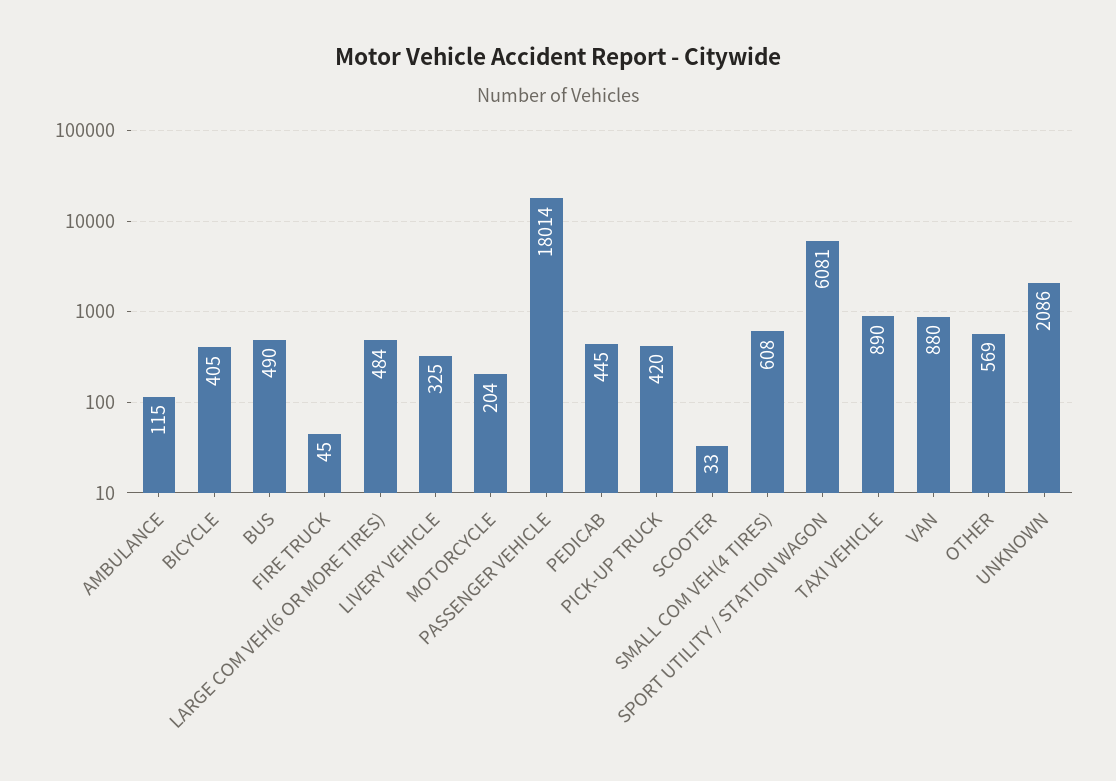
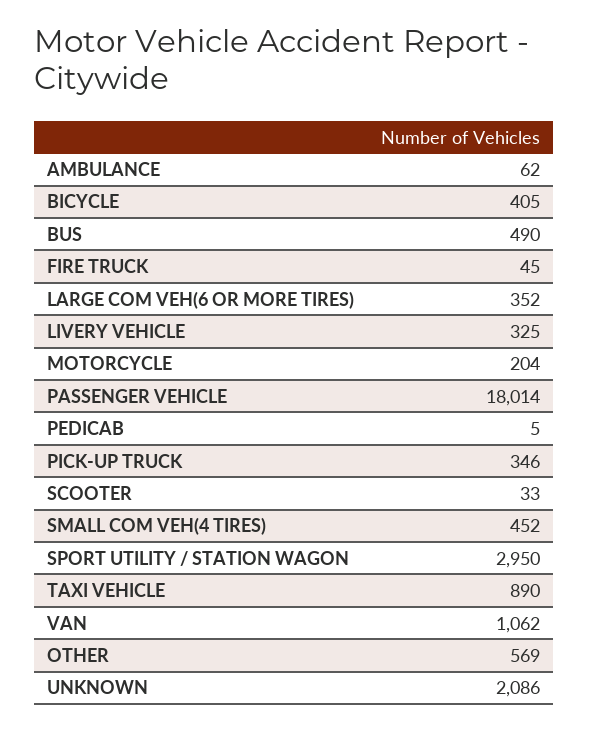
AMBULANCE: 115 -> 62
LARGE COM VEH(6 OR MORE TIRES): 484 -> 352
PEDICAB: 445 -> 5
PICK-UP TRUCK: 420 -> 346
SMALL COM VEH(4 TIRES): 608 -> 452
SPORT UTILITY / STATION WAGON: 6081 -> 2950
VAN: 880 -> 1062

